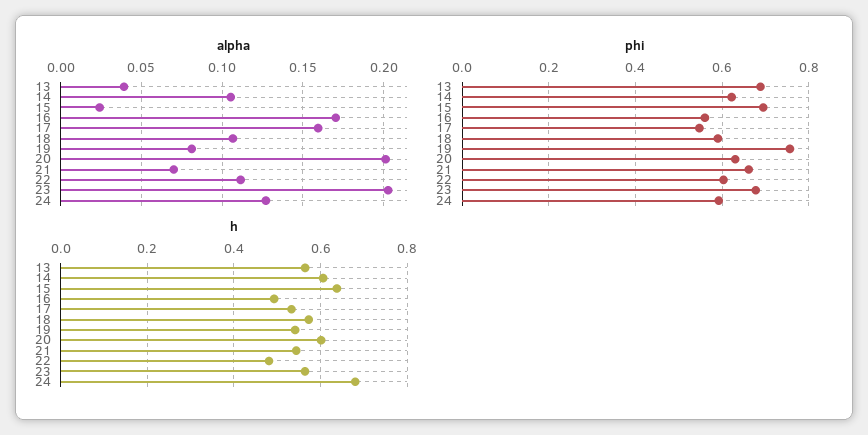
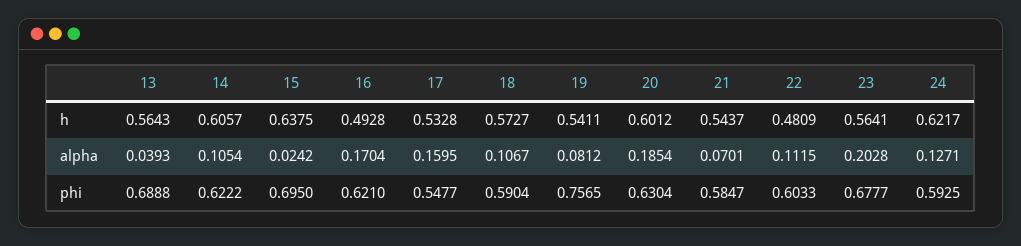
alpha, 20: 0.2 -> 0.1854
phi, 16: 0.56 -> 0.621
phi, 21: 0.66 -> 0.5847
h, 24: 0.68 -> 0.6217

